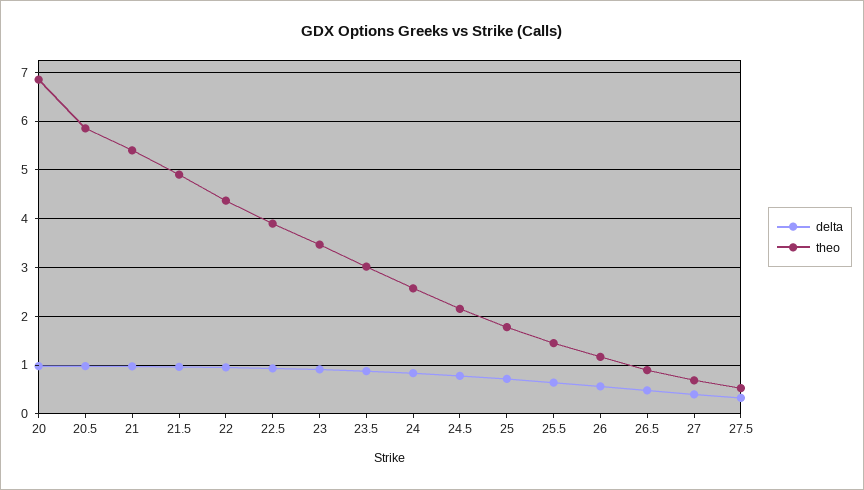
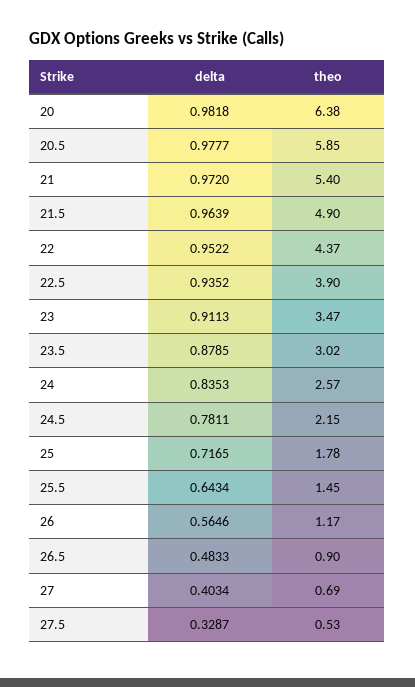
theo, 20: 6.8 -> 6.38

